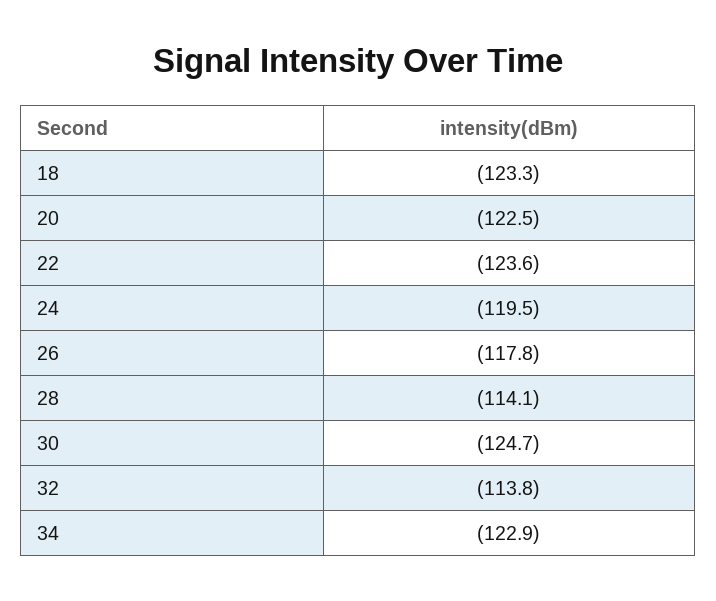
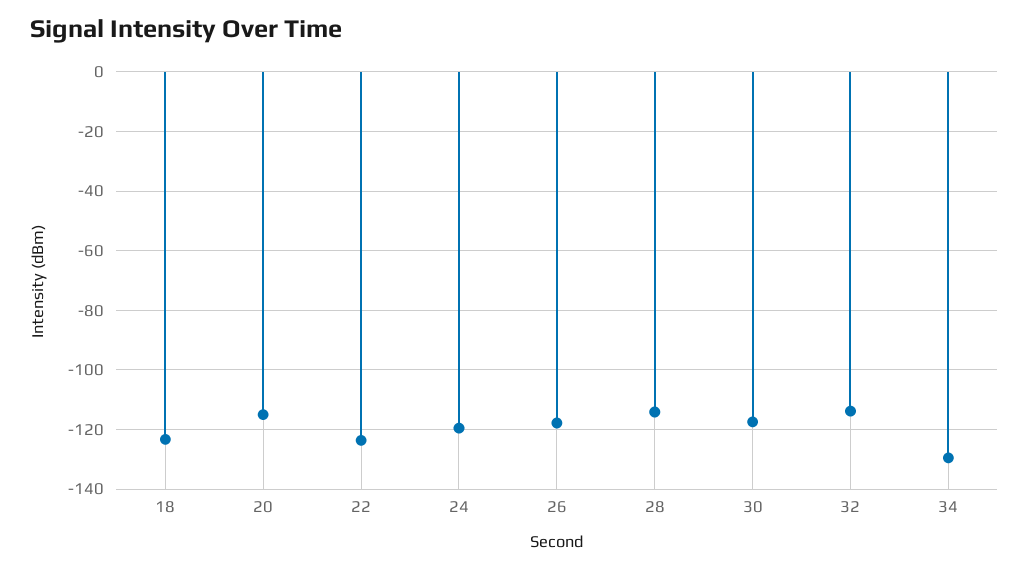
20: -122.5 -> -115
30: -124.7 -> -117.5
34: -122.9 -> -130

